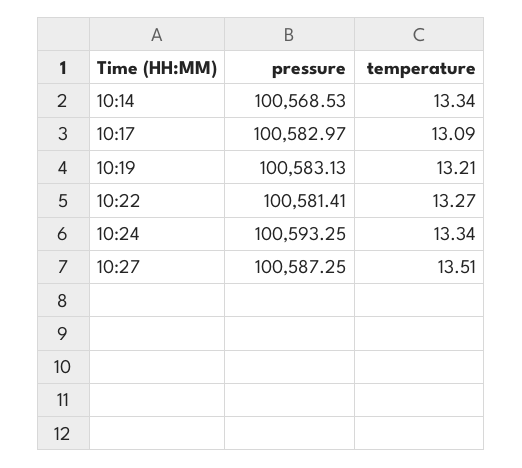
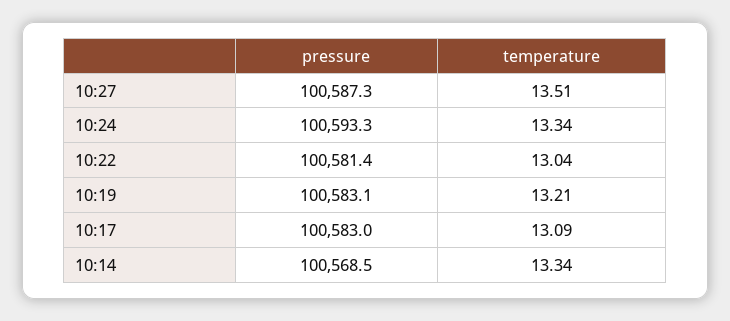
temperature, 10:22: 13.27 -> 13.04

